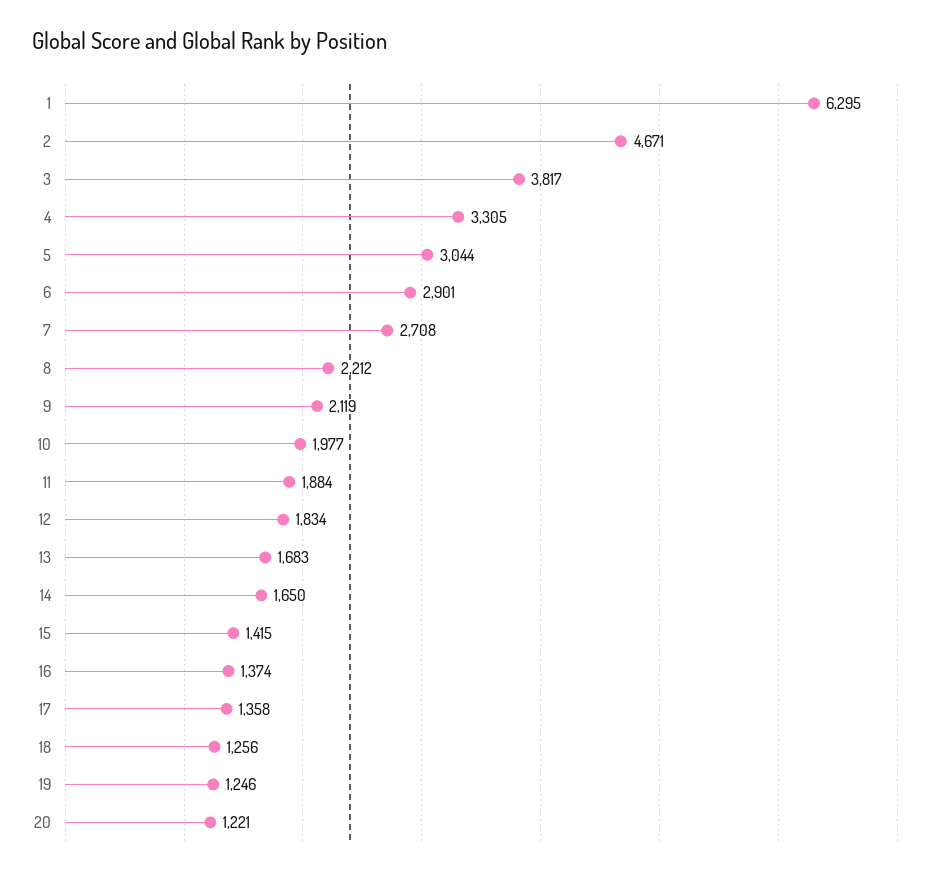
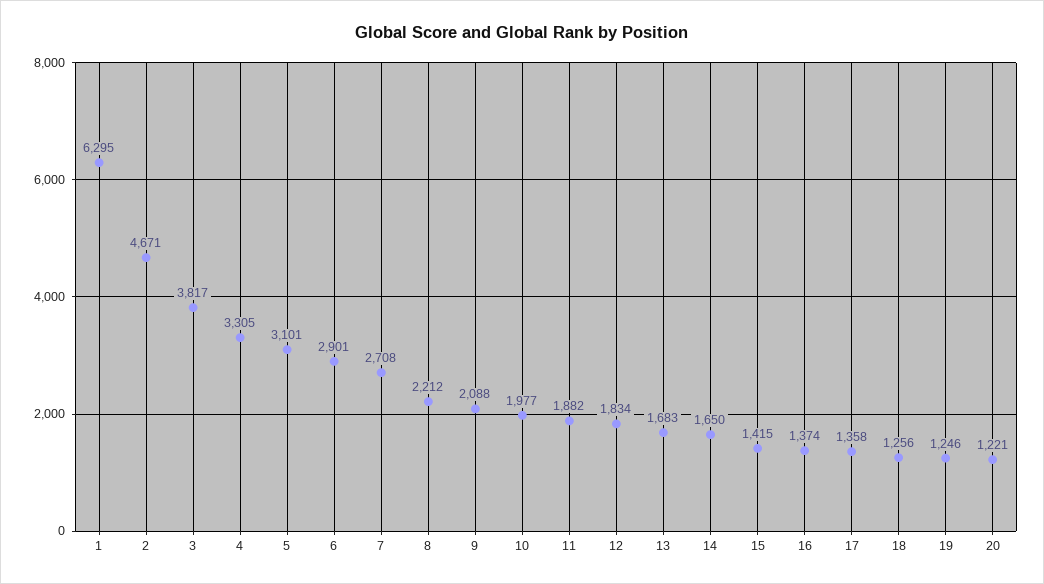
5: 3044 -> 3101
9: 2119 -> 2088
11: 1884 -> 1882

